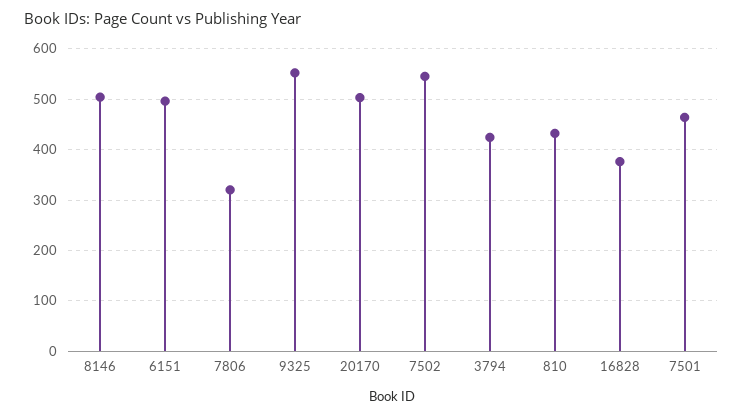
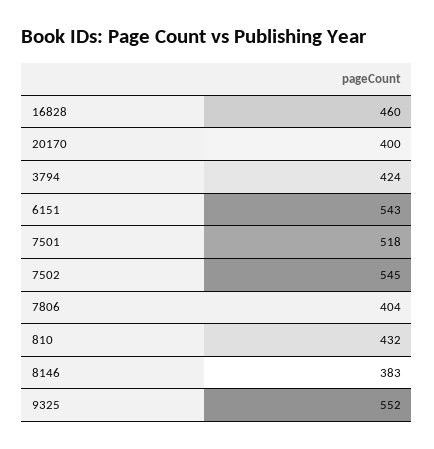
8146: 500 -> 383
6151: 500 -> 543
7806: 320 -> 404
20170: 500 -> 400
16828: 380 -> 460
7501: 460 -> 518

